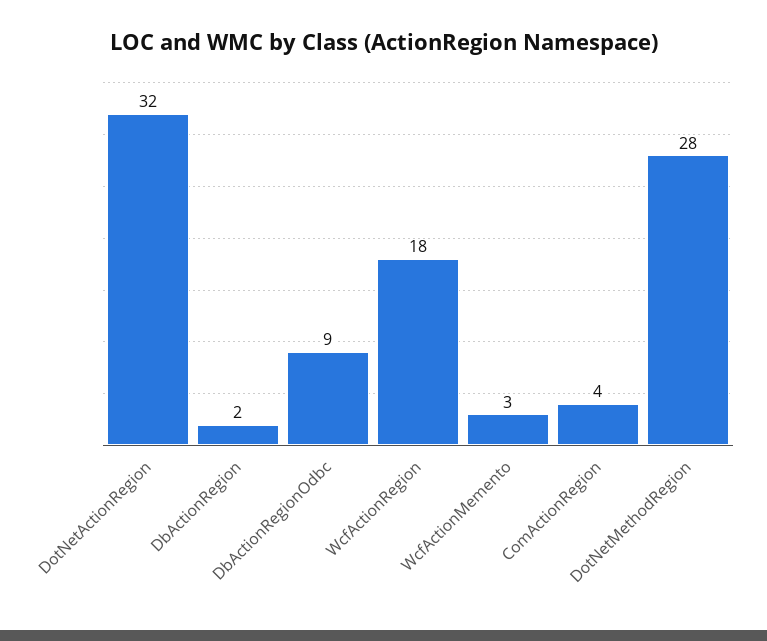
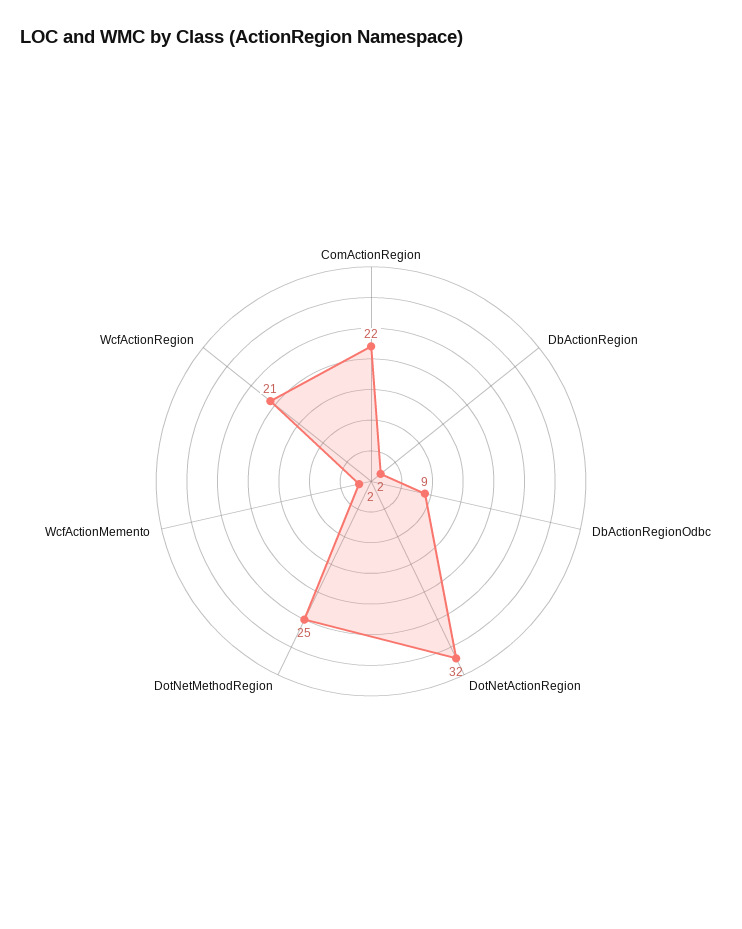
WcfActionRegion: 18 -> 21
WcfActionMemento: 3 -> 2
ComActionRegion: 4 -> 22
DotNetMethodRegion: 28 -> 25

